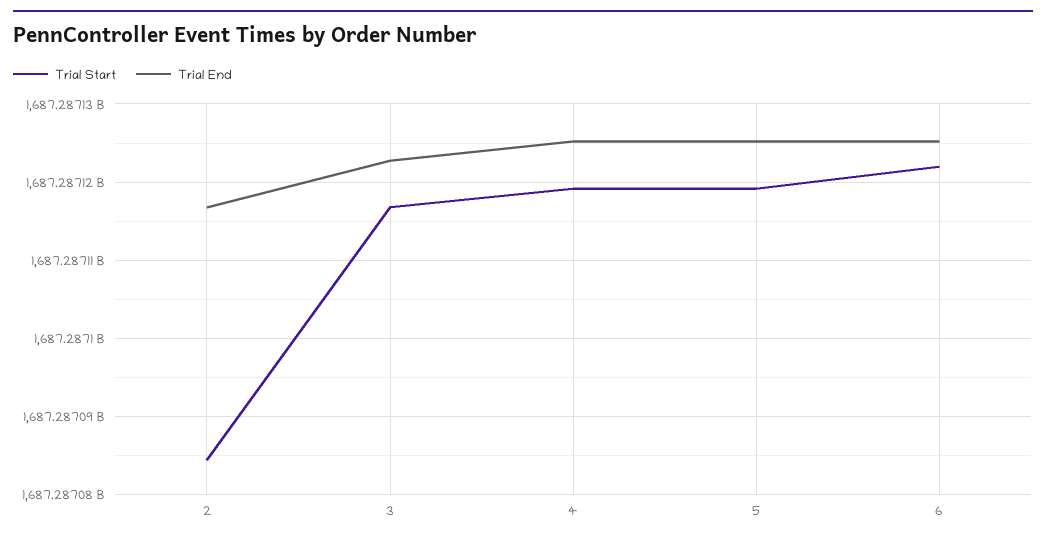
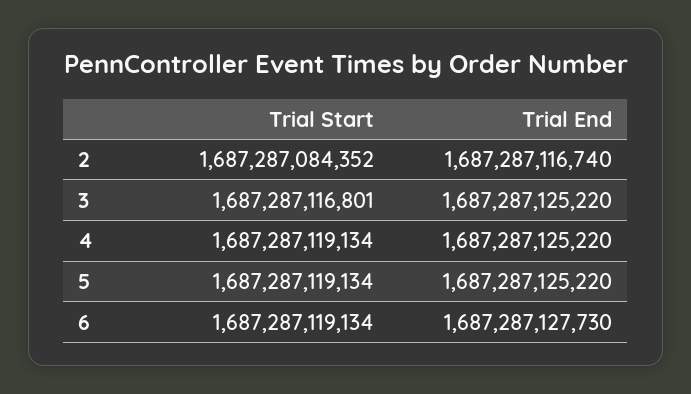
Trial End, 3: 1687287123000 -> 1687287125220
Trial Start, 6: 1687287122000 -> 1687287119134
Trial End, 6: 1687287125000 -> 1687287127730

